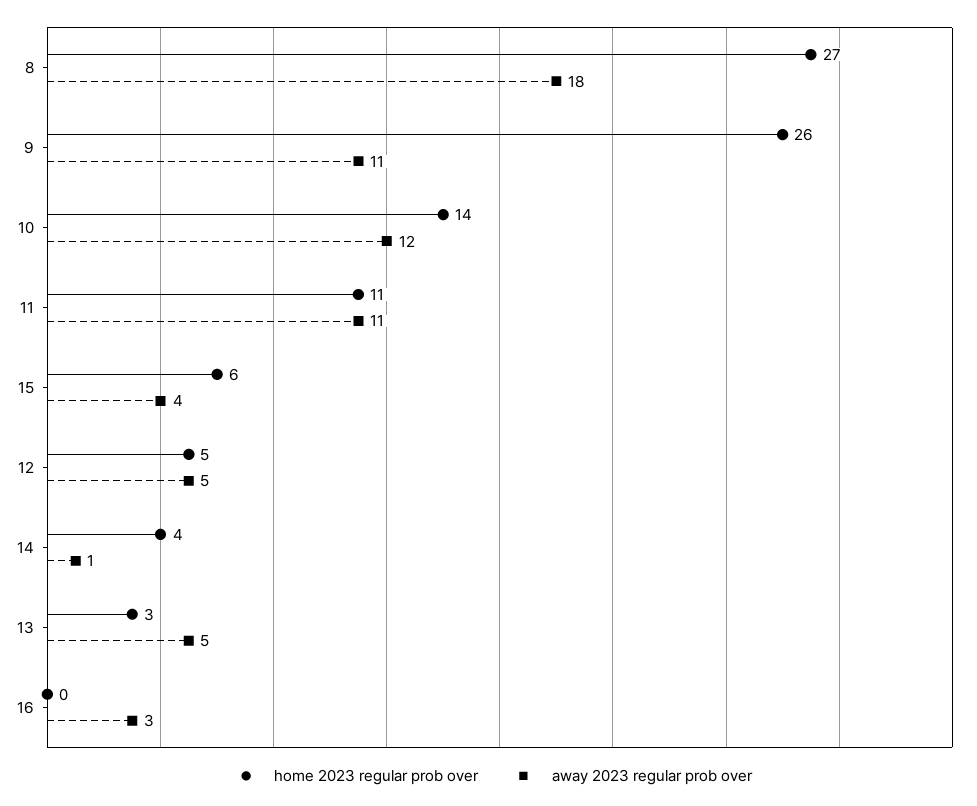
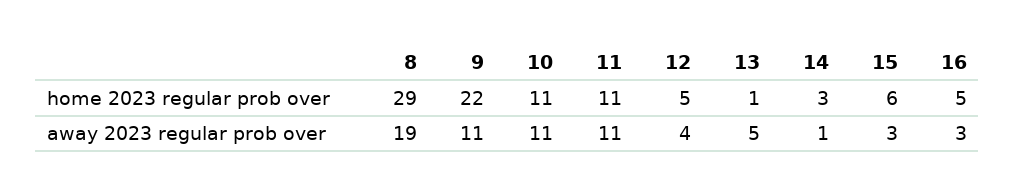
home 2023 regular prob over, 8: 27 -> 29
away 2023 regular prob over, 8: 18 -> 19
home 2023 regular prob over, 9: 26 -> 22
home 2023 regular prob over, 10: 14 -> 11
away 2023 regular prob over, 10: 12 -> 11
away 2023 regular prob over, 15: 4 -> 3
away 2023 regular prob over, 12: 5 -> 4
home 2023 regular prob over, 14: 4 -> 3
home 2023 regular prob over, 13: 3 -> 1
home 2023 regular prob over, 16: 0 -> 5

